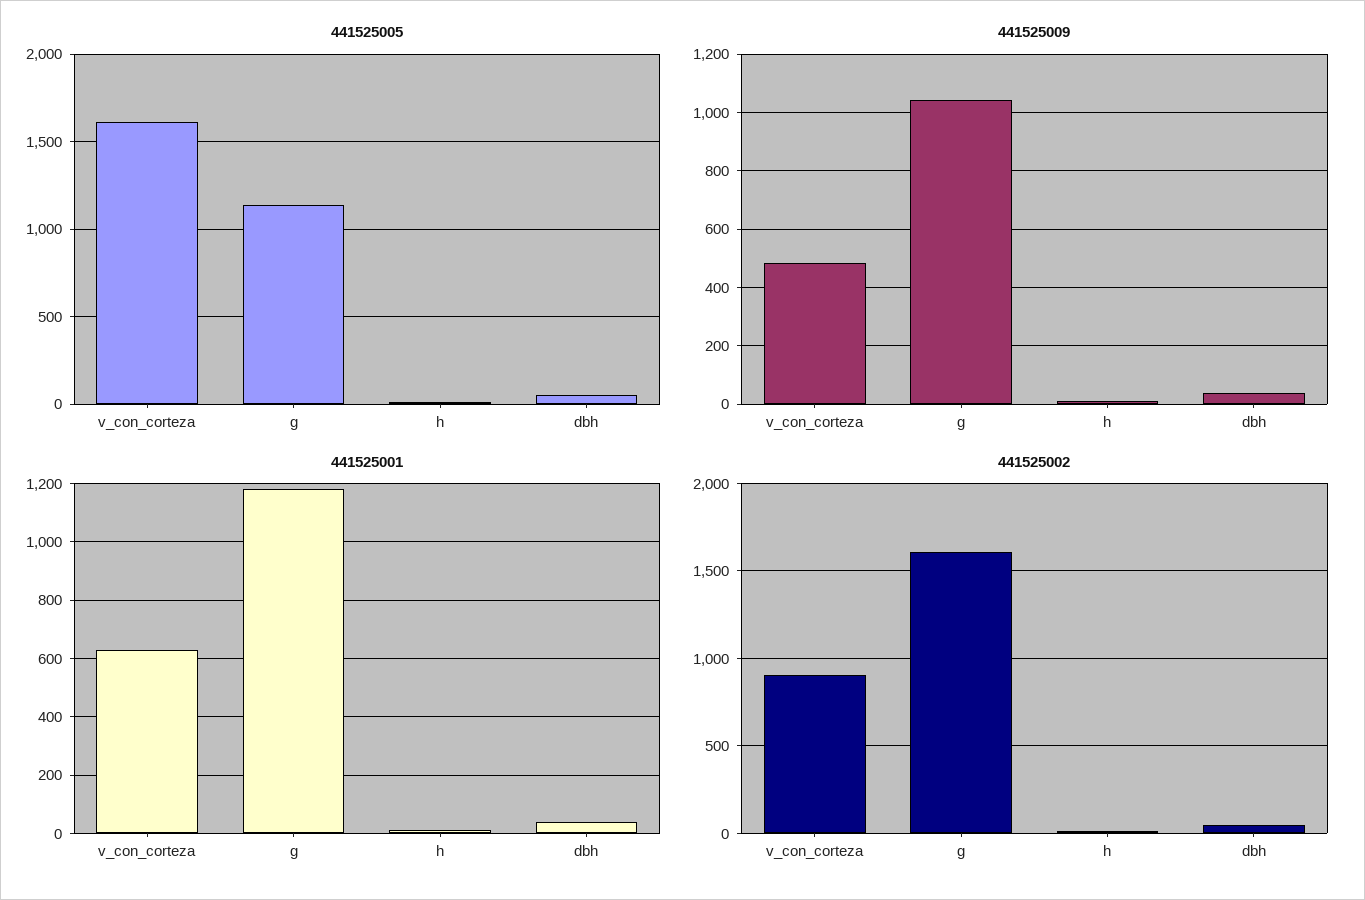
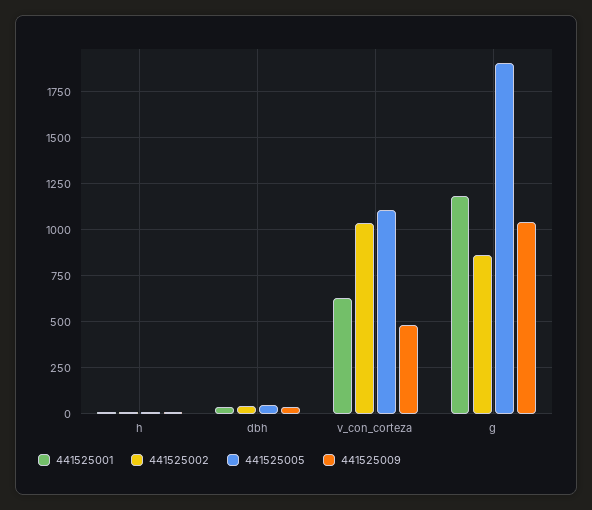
441525005, v_con_corteza: 1600 -> 1100
441525005, g: 1150 -> 1900
441525002, v_con_corteza: 900 -> 1050
441525002, g: 1600 -> 850

